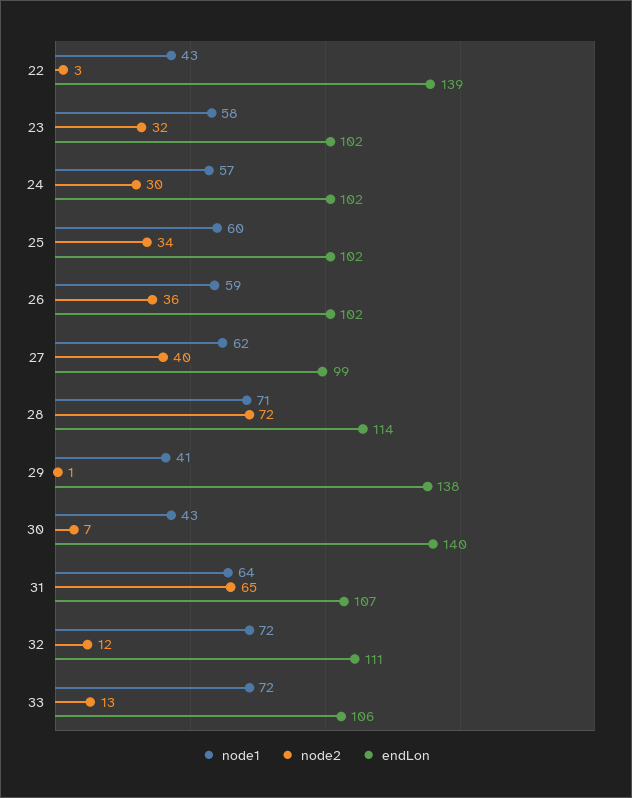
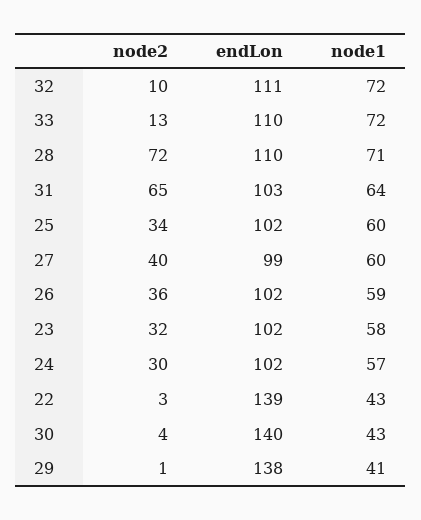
node1, 27: 62 -> 60
endLon, 28: 114 -> 110
node2, 30: 7 -> 4
endLon, 31: 107 -> 103
node2, 32: 12 -> 10
endLon, 33: 106 -> 110

